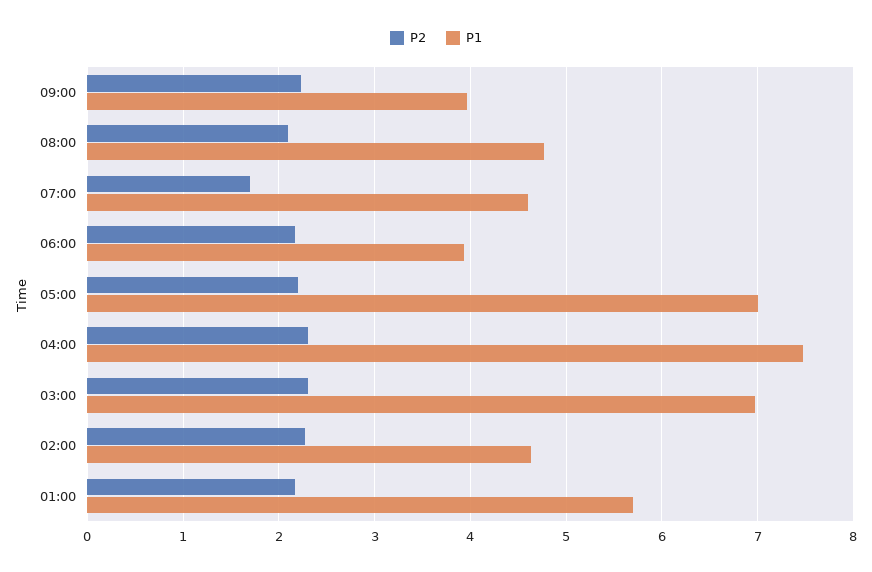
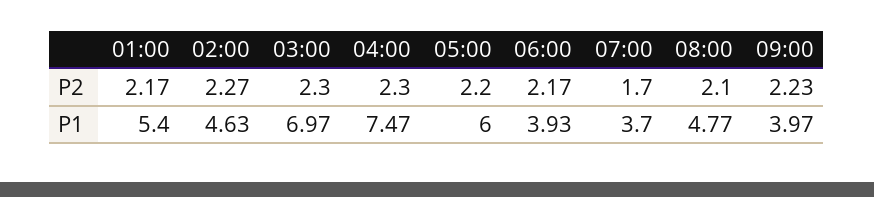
P1, 07:00: 4.6 -> 3.7
P1, 05:00: 7 -> 6
P1, 01:00: 5.7 -> 5.4

